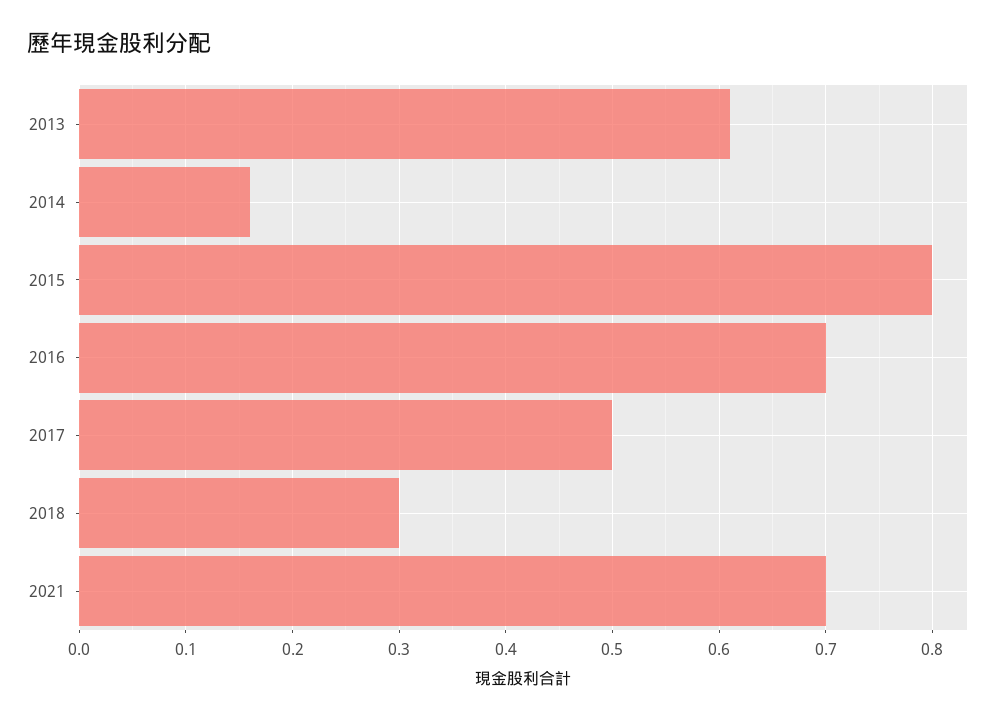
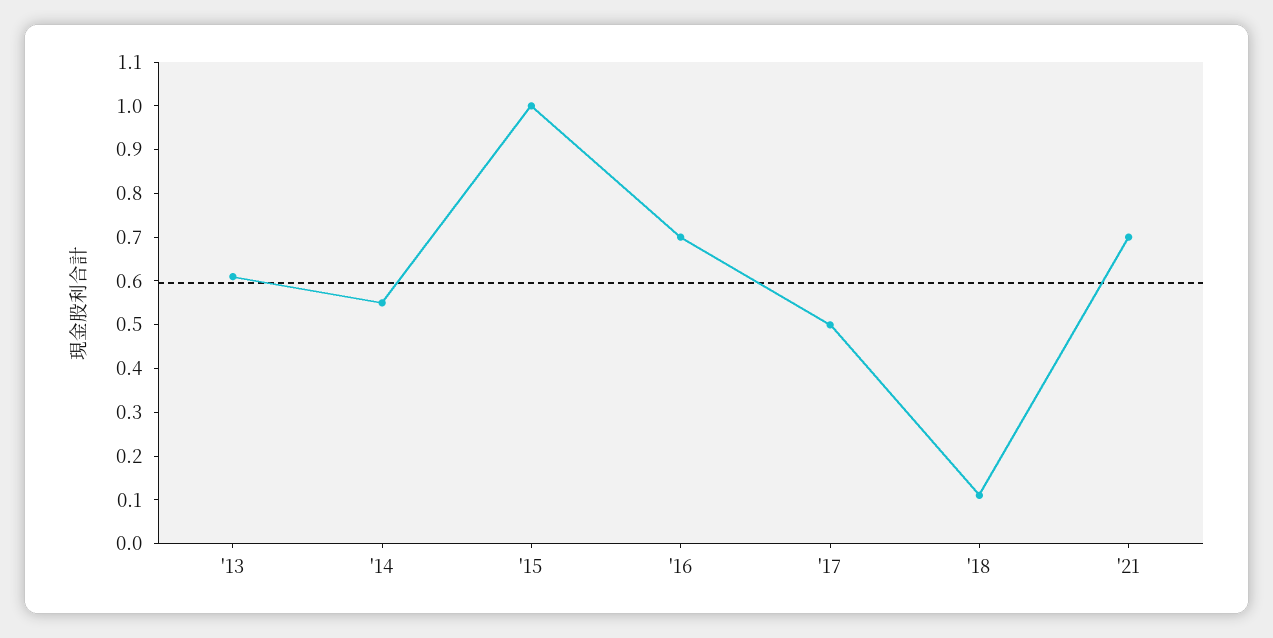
2014: 0.16 -> 0.55
2015: 0.8 -> 1
2018: 0.3 -> 0.1

